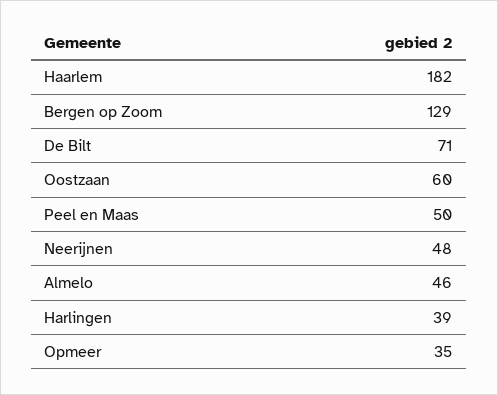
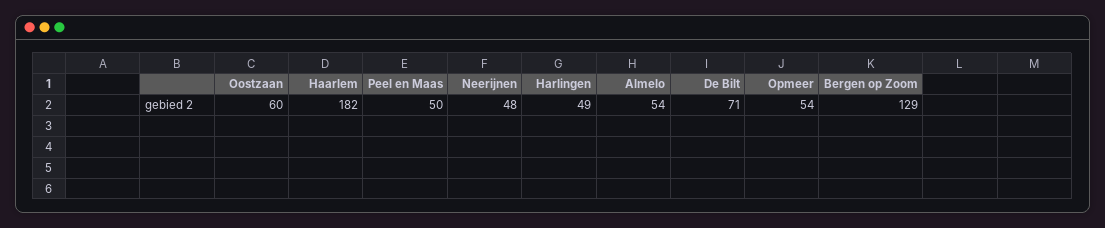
Almelo: 46 -> 54
Harlingen: 39 -> 49
Opmeer: 35 -> 54

